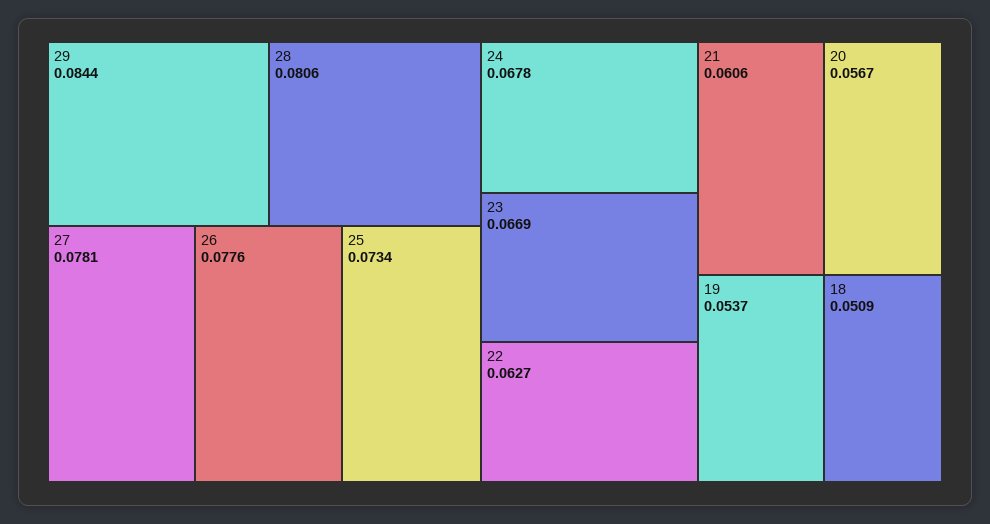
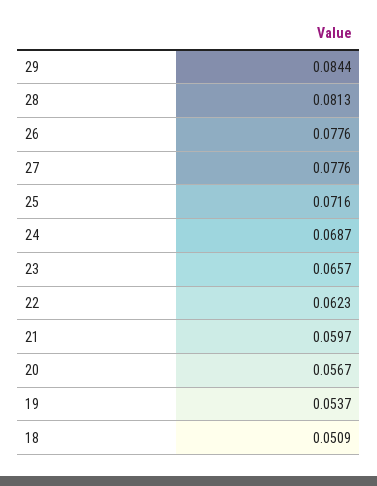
28: 0.0806 -> 0.0813
27: 0.0781 -> 0.0776
25: 0.0734 -> 0.0716
24: 0.0678 -> 0.0687
23: 0.0669 -> 0.0657
22: 0.0627 -> 0.0623
21: 0.0606 -> 0.0597

